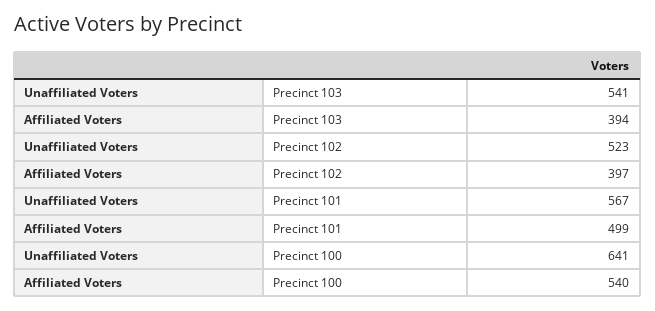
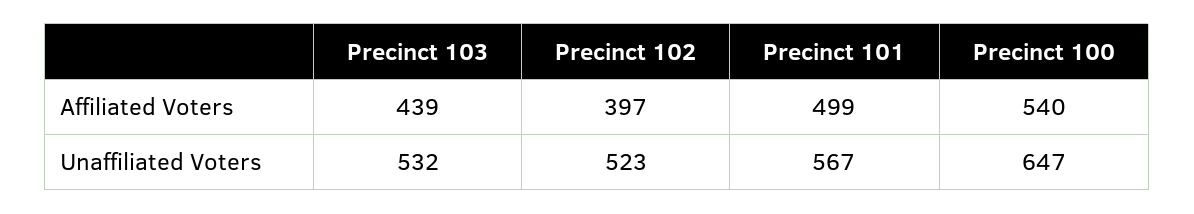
Unaffiliated Voters, Precinct 103: 541 -> 532
Affiliated Voters, Precinct 103: 394 -> 439
Unaffiliated Voters, Precinct 100: 641 -> 647

